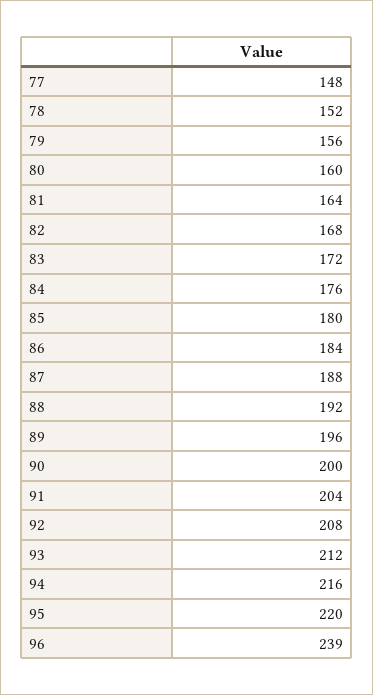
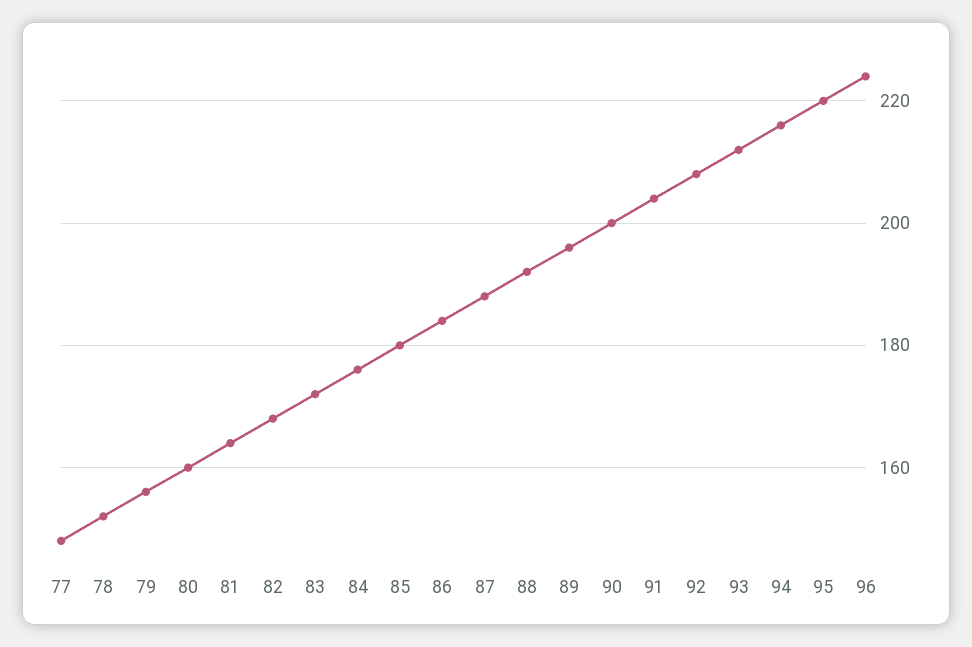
96: 239 -> 225

